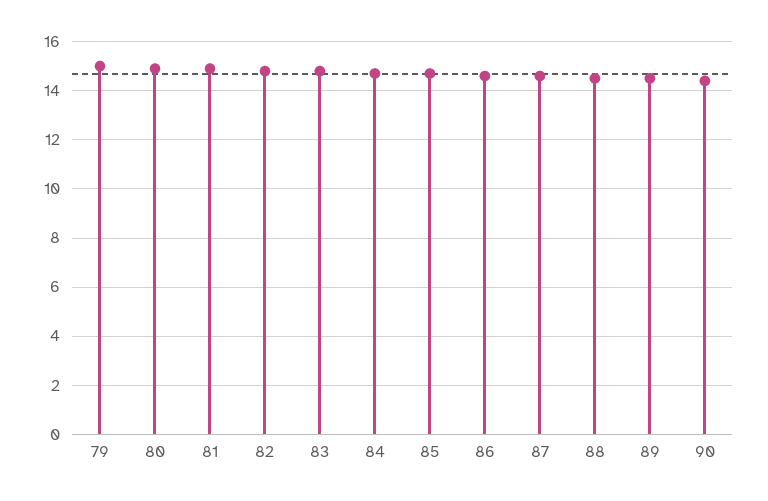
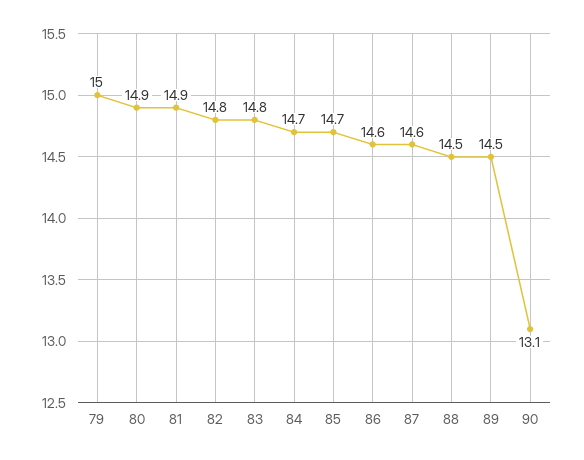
90: 14.5 -> 13.1

